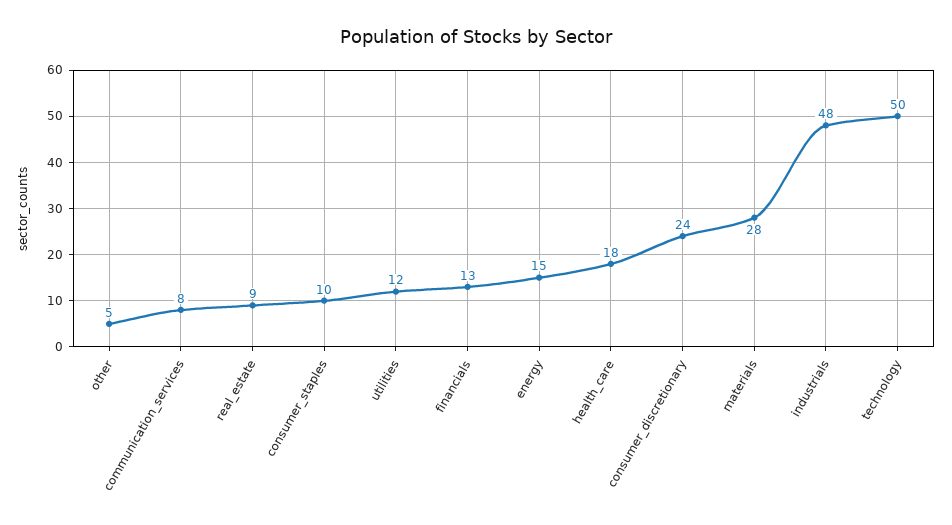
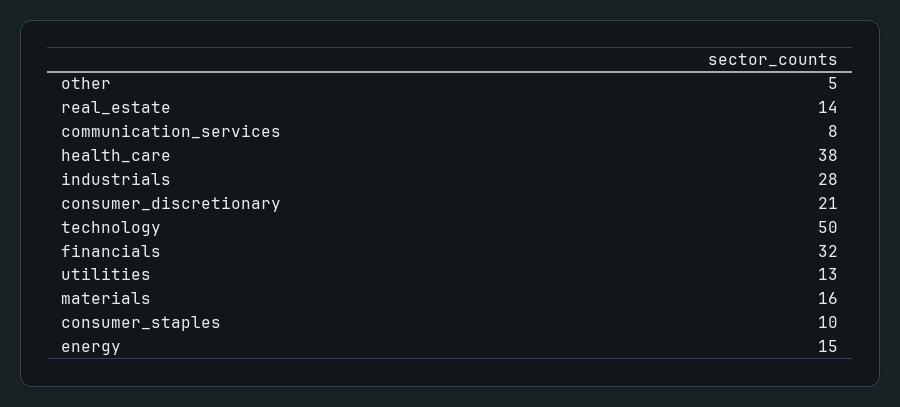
real_estate: 9 -> 14
utilities: 12 -> 13
financials: 13 -> 32
health_care: 18 -> 38
consumer_discretionary: 24 -> 21
materials: 28 -> 16
industrials: 48 -> 28

